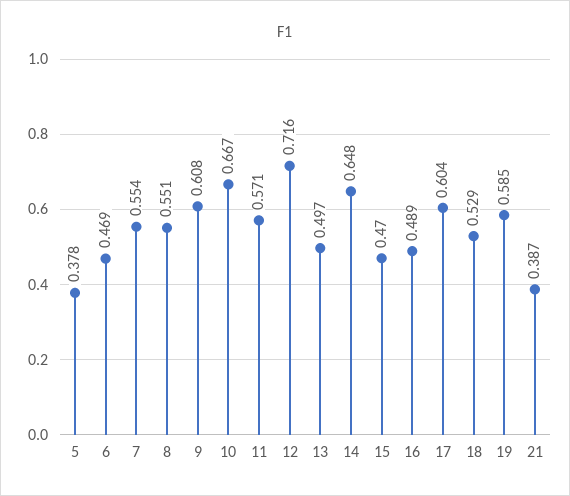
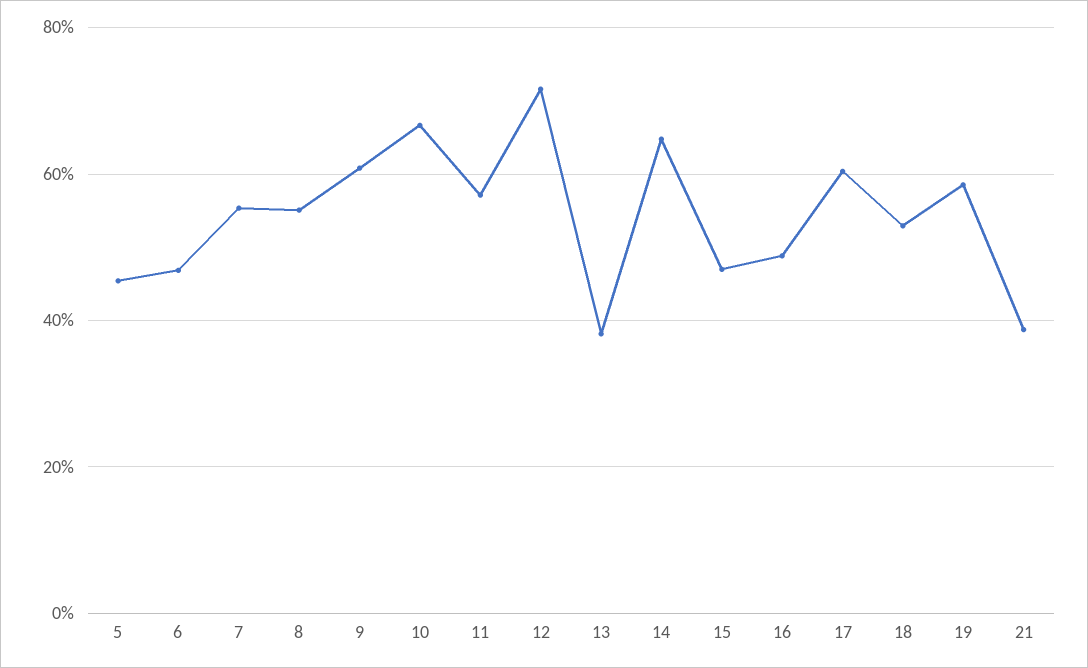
5: 0.378 -> 0.46
13: 0.497 -> 0.38

